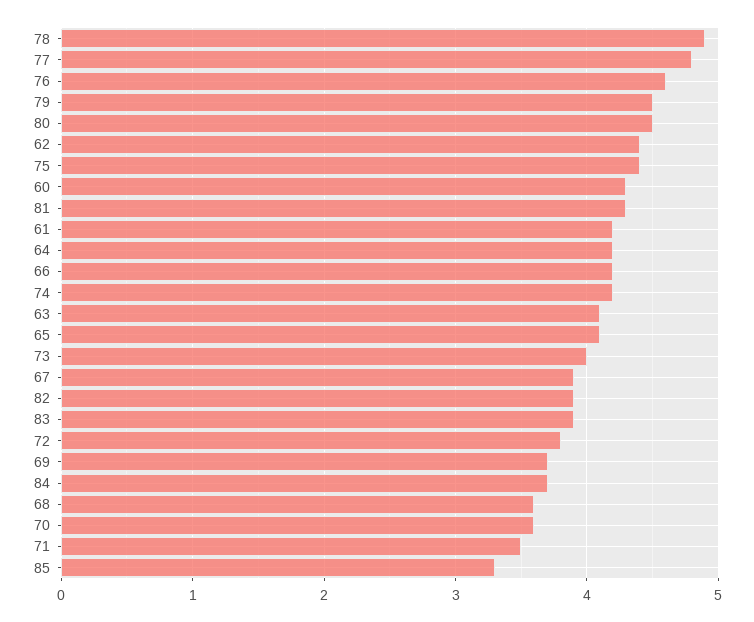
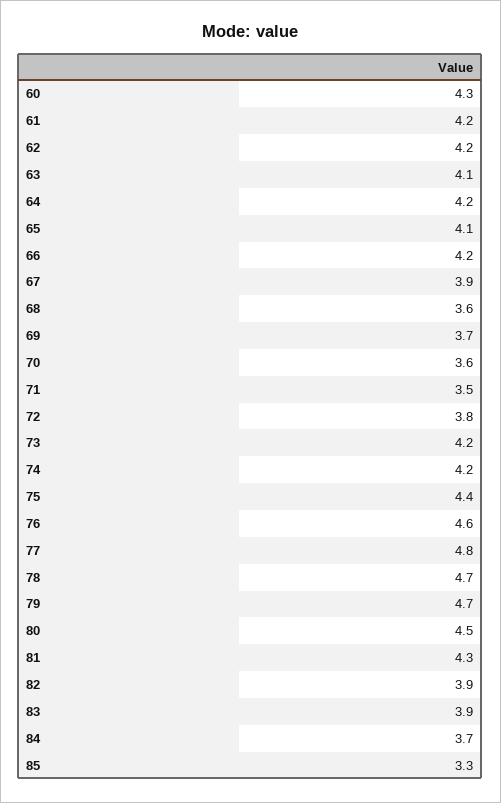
78: 4.9 -> 4.7
79: 4.5 -> 4.7
62: 4.4 -> 4.2
73: 4 -> 4.2

